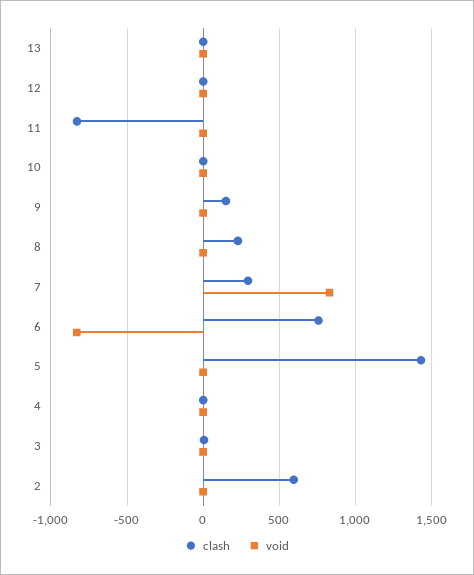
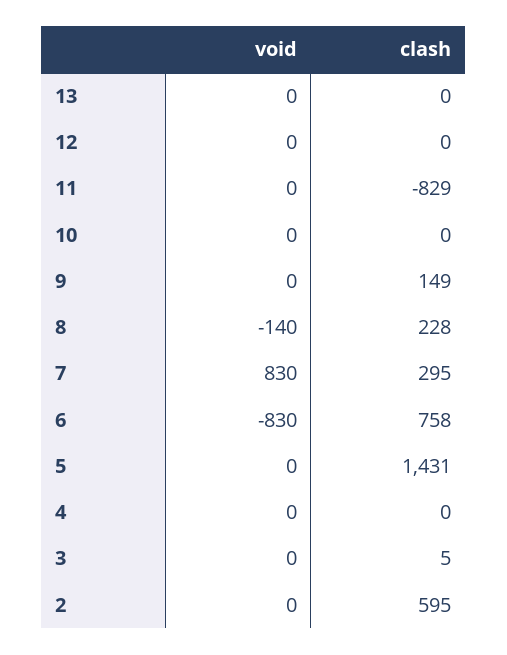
void, 8: 0 -> -140

